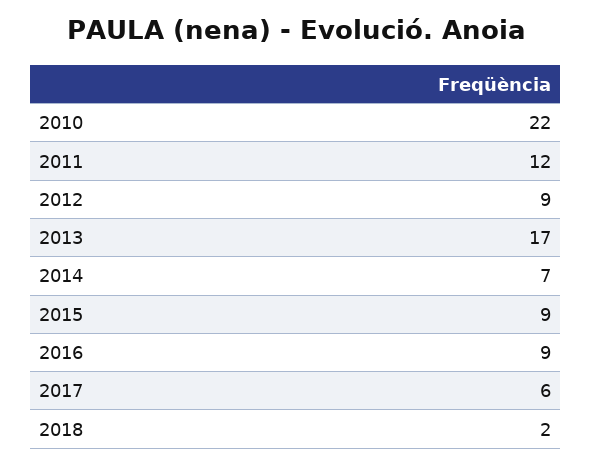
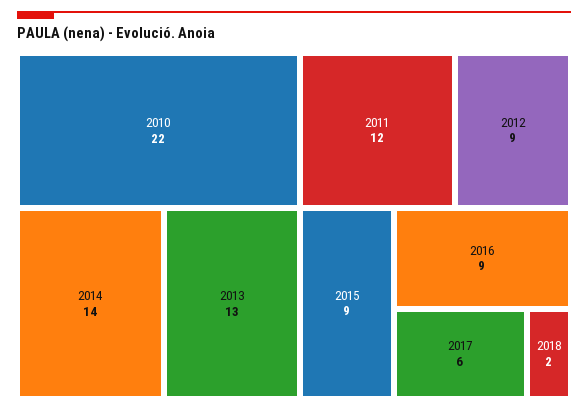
2013: 17 -> 13
2014: 7 -> 14

